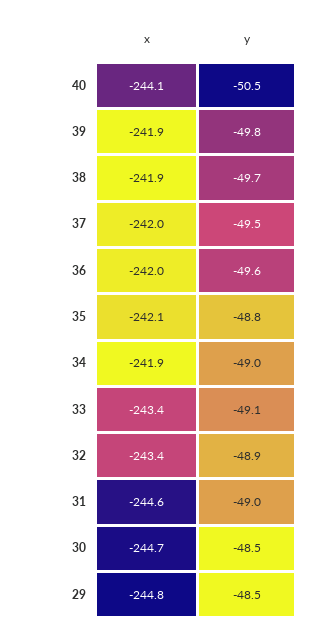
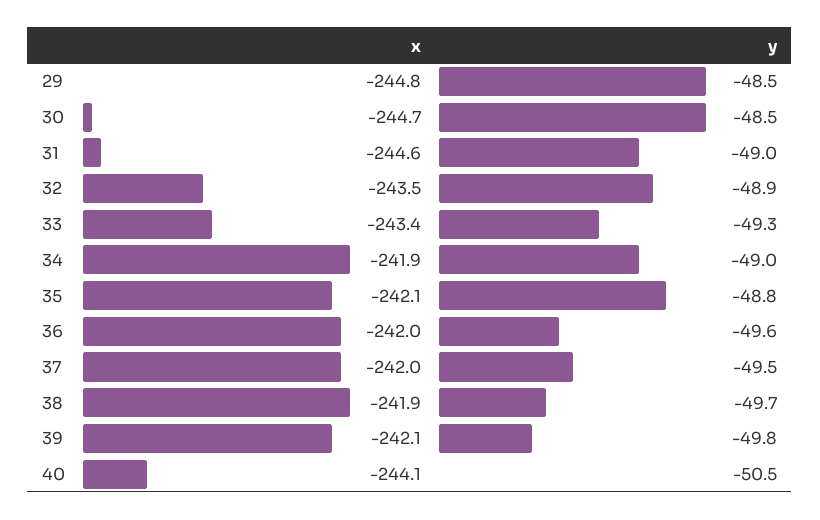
x, 39: -241.9 -> -242.1
y, 33: -49.1 -> -49.3
x, 32: -243.4 -> -243.5

